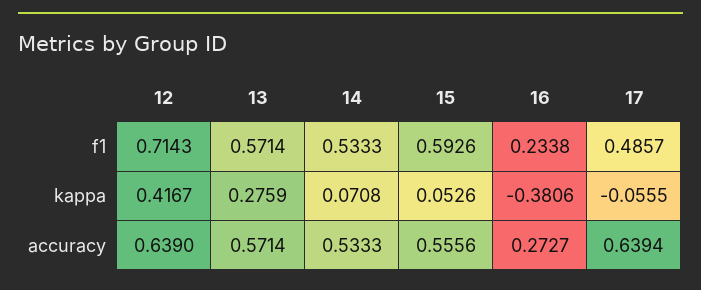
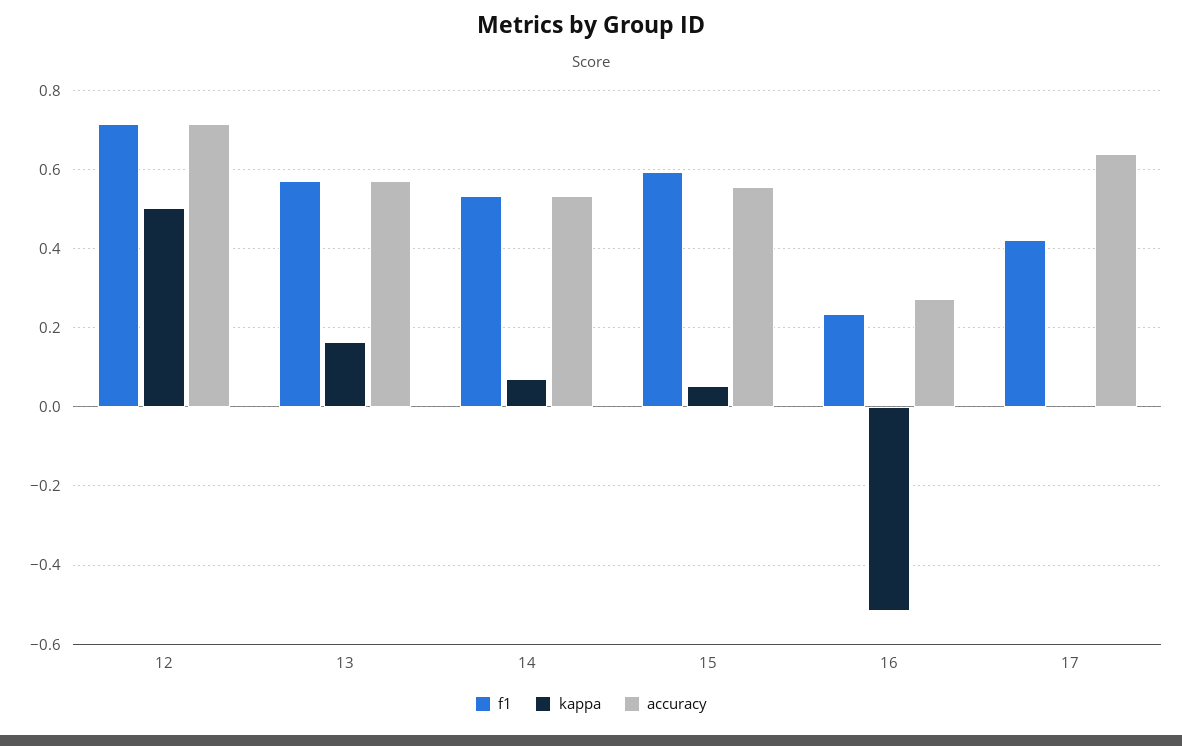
f1, 17: 0.4857 -> 0.42
kappa, 12: 0.4167 -> 0.5
kappa, 13: 0.2759 -> 0.16
kappa, 16: -0.3806 -> -0.52
kappa, 17: -0.0555 -> 0
accuracy, 12: 0.639 -> 0.72

